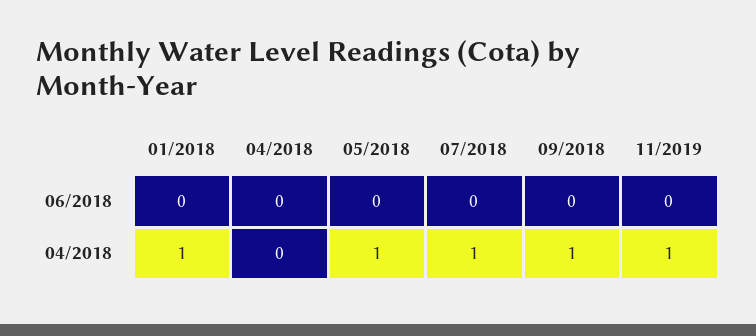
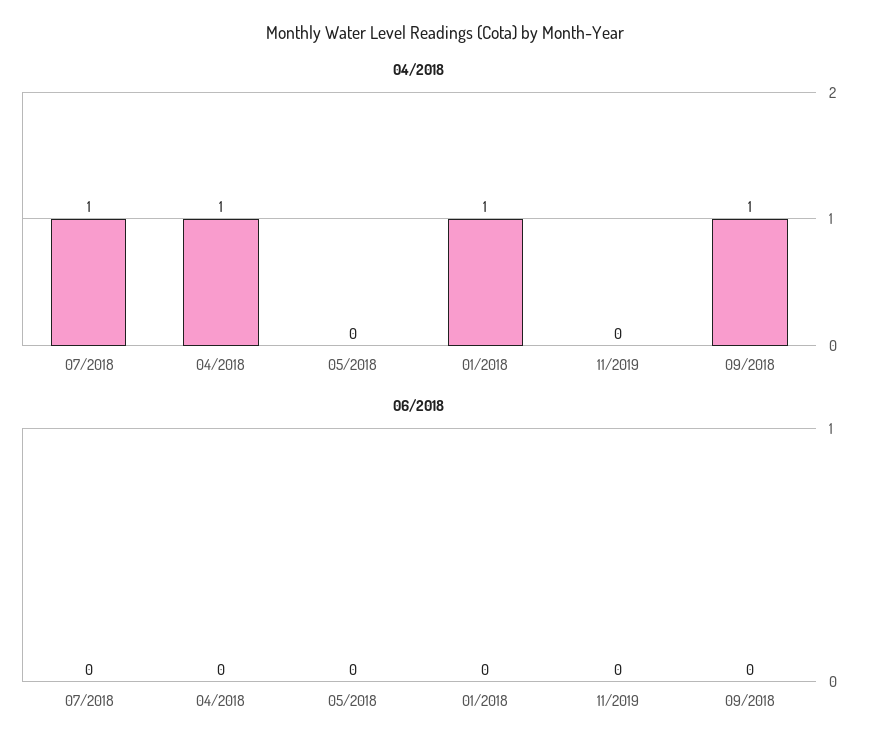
04/2018, 04/2018: 0 -> 1
04/2018, 05/2018: 1 -> 0
04/2018, 11/2019: 1 -> 0

